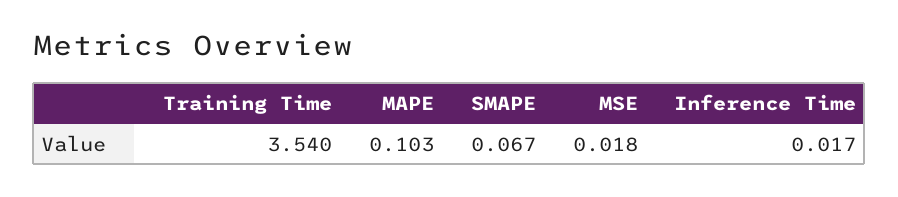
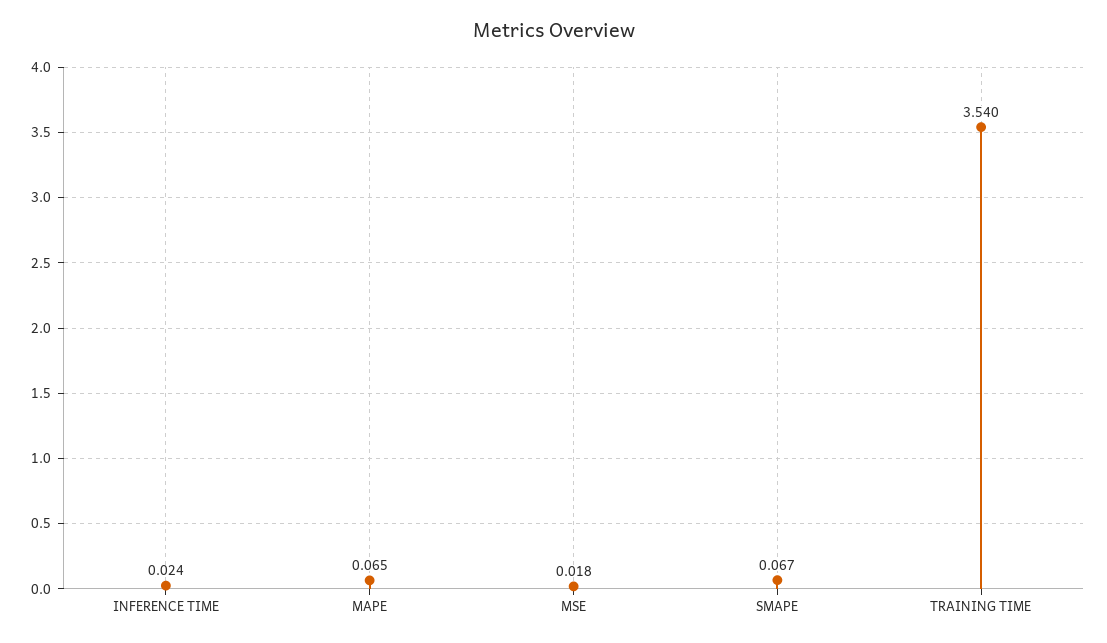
MAPE: 0.103 -> 0.065
Inference Time: 0.017 -> 0.024

